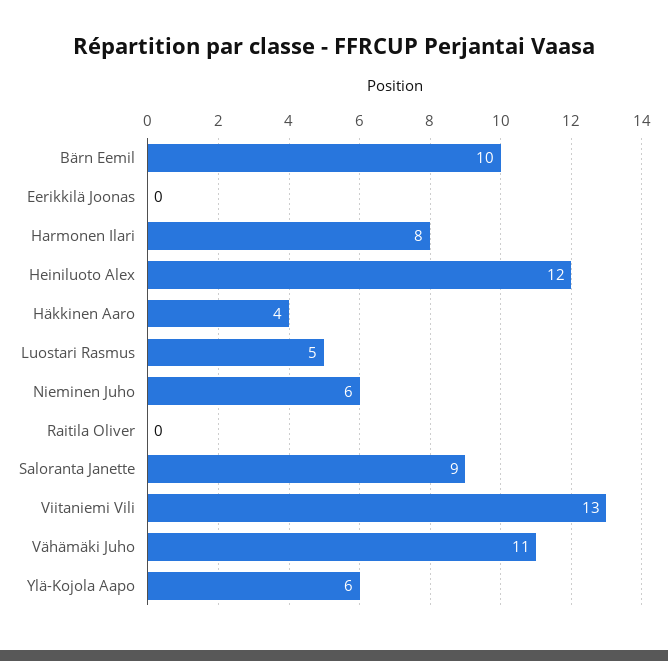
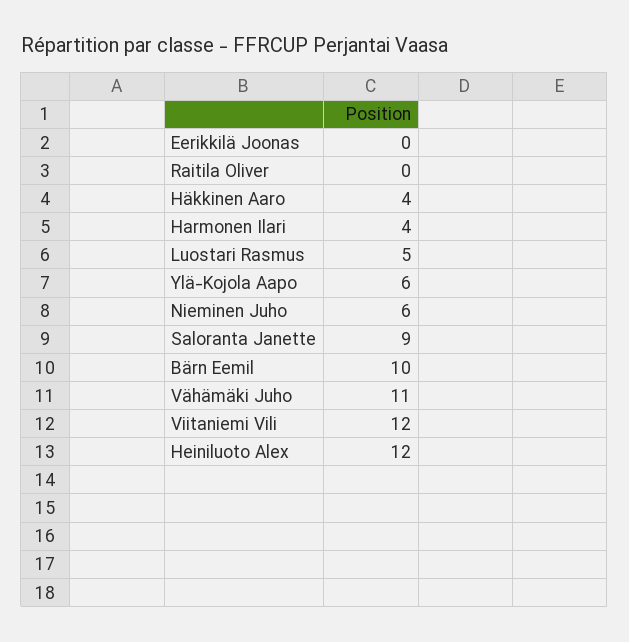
Harmonen Ilari: 8 -> 4
Viitaniemi Vili: 13 -> 12

